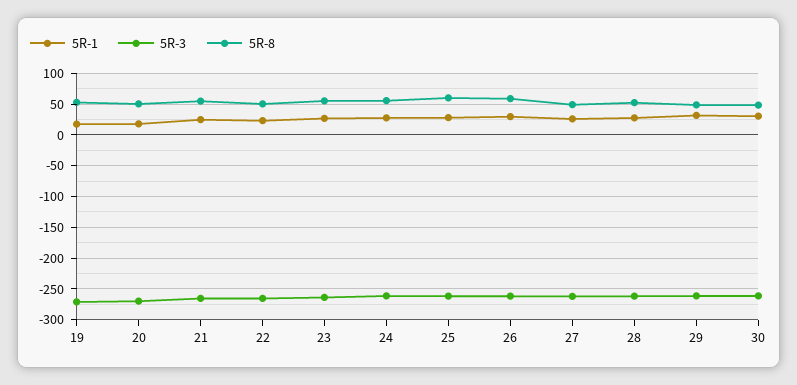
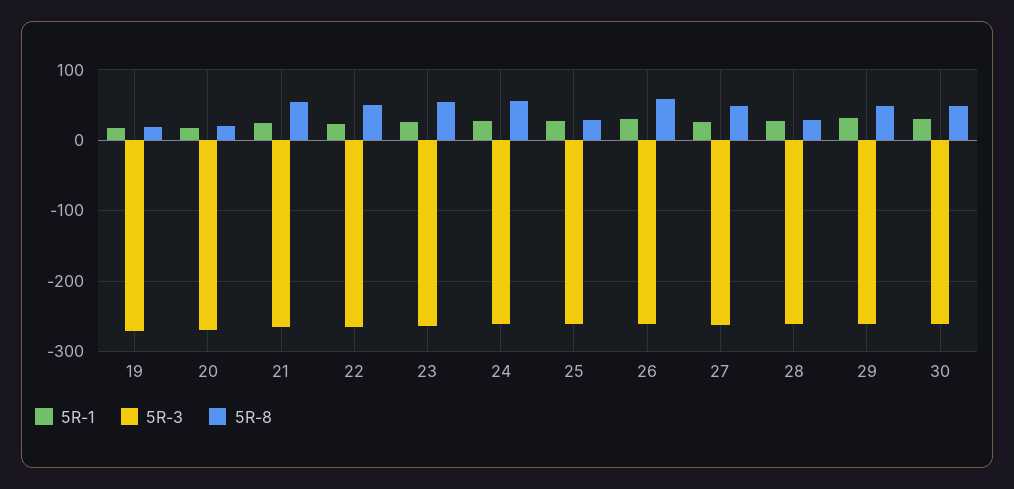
5R-8, 19: 50 -> 20
5R-8, 20: 50 -> 20
5R-8, 25: 60 -> 30
5R-8, 28: 50 -> 30

